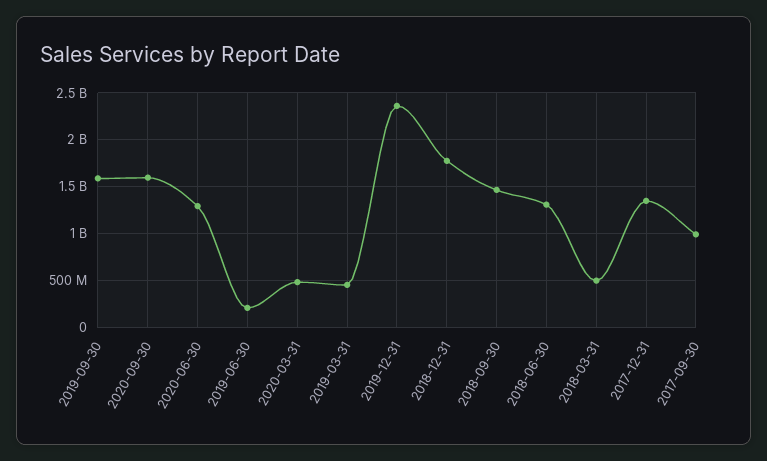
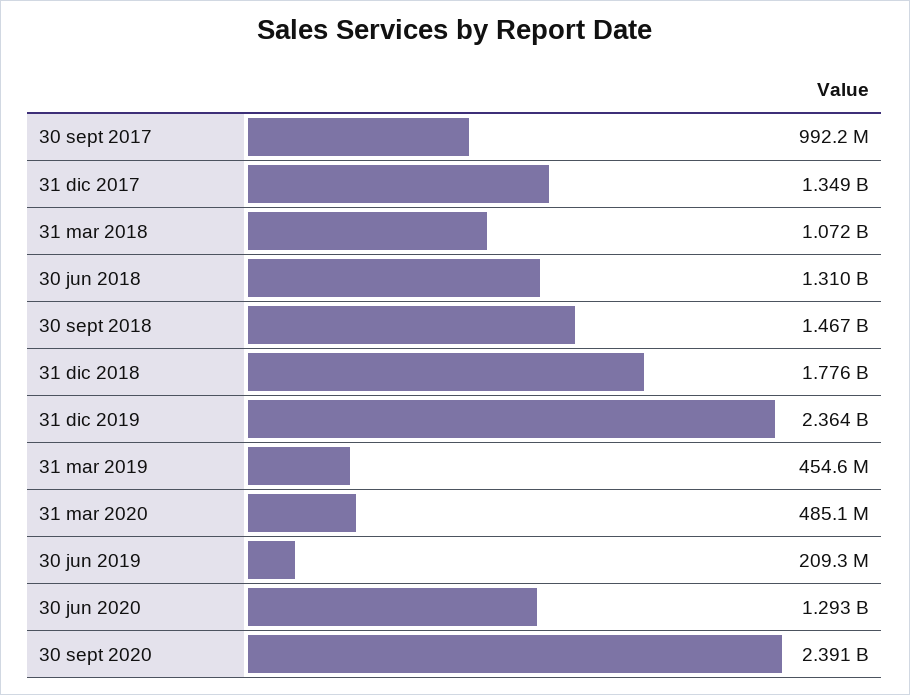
2019-09-30: 1600000000 -> none
2020-09-30: 1600000000 -> 2391000000
2018-03-31: 500000000 -> 1072000000

